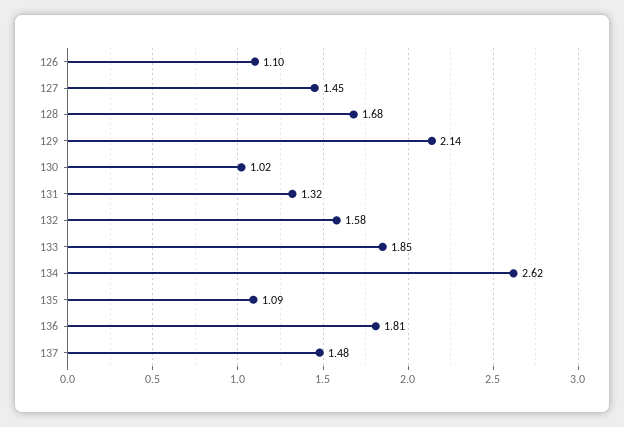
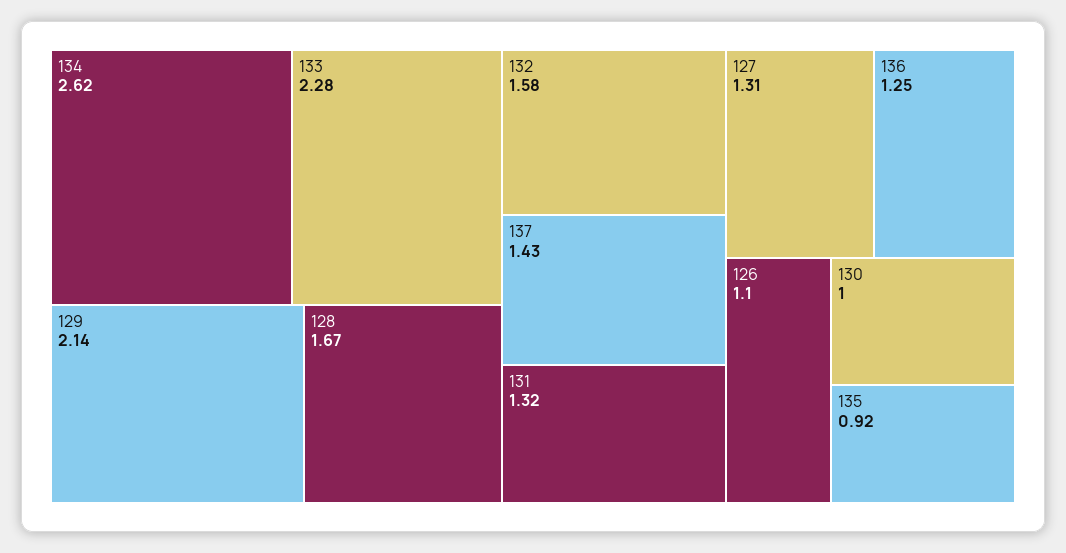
127: 1.45 -> 1.31
128: 1.68 -> 1.67
130: 1.02 -> 1
133: 1.85 -> 2.28
135: 1.09 -> 0.92
136: 1.81 -> 1.25
137: 1.48 -> 1.43

